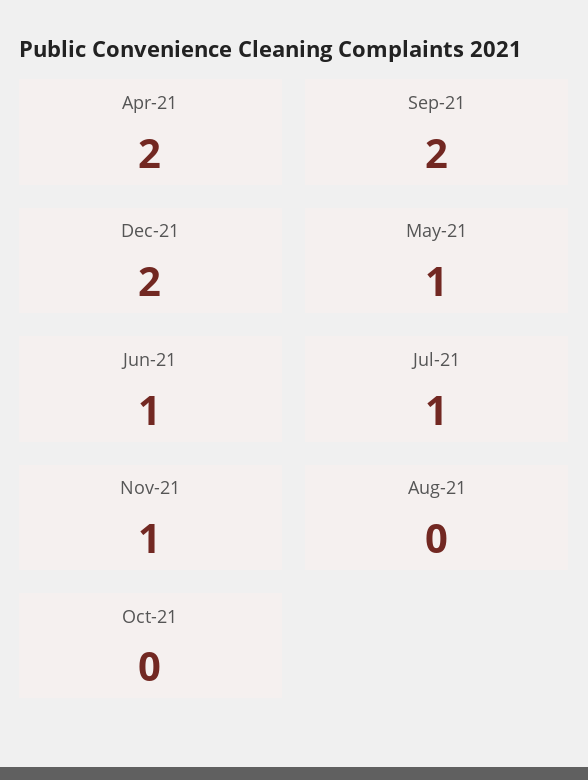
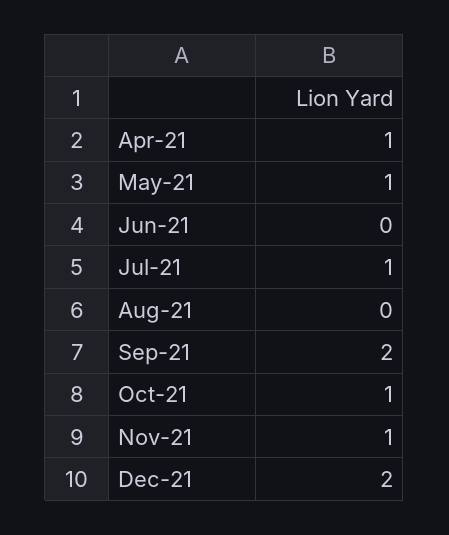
Apr-21: 2 -> 1
Jun-21: 1 -> 0
Oct-21: 0 -> 1

